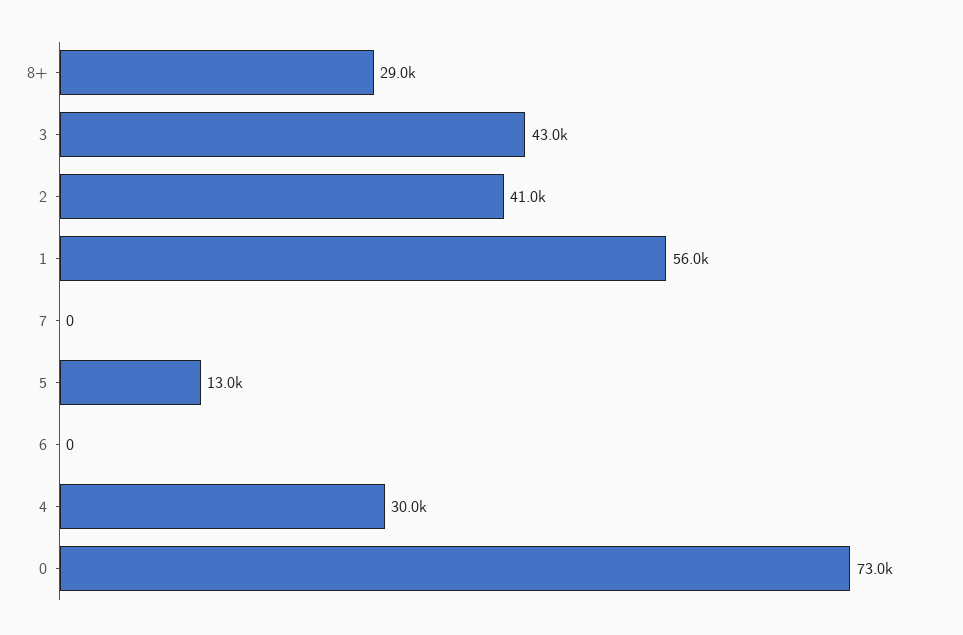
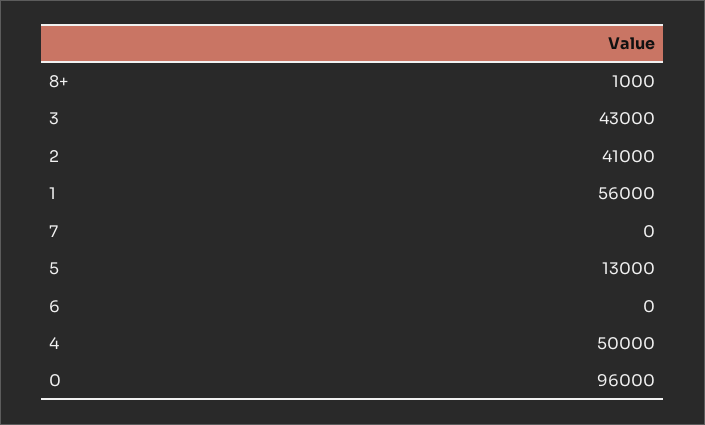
8+: 29000 -> 1000
4: 30000 -> 50000
0: 73000 -> 96000

